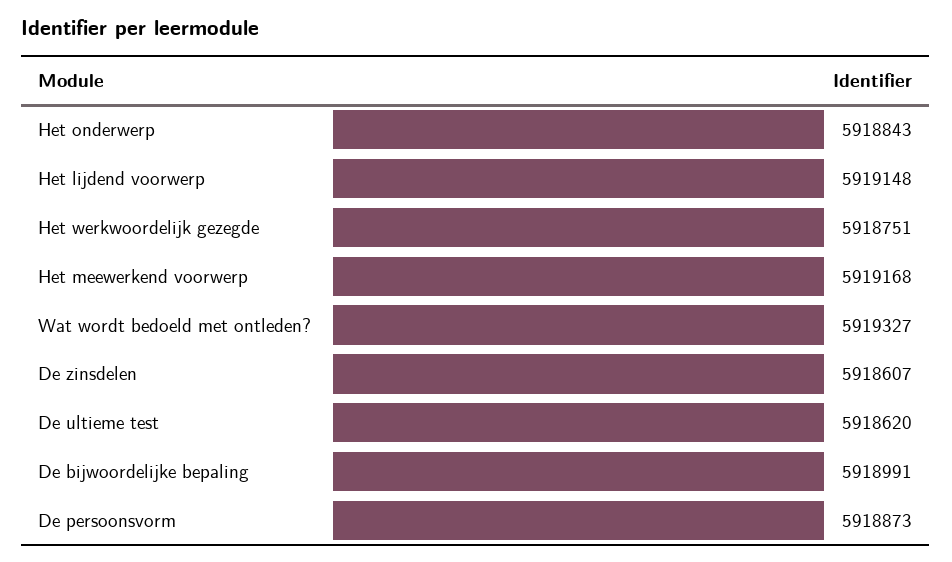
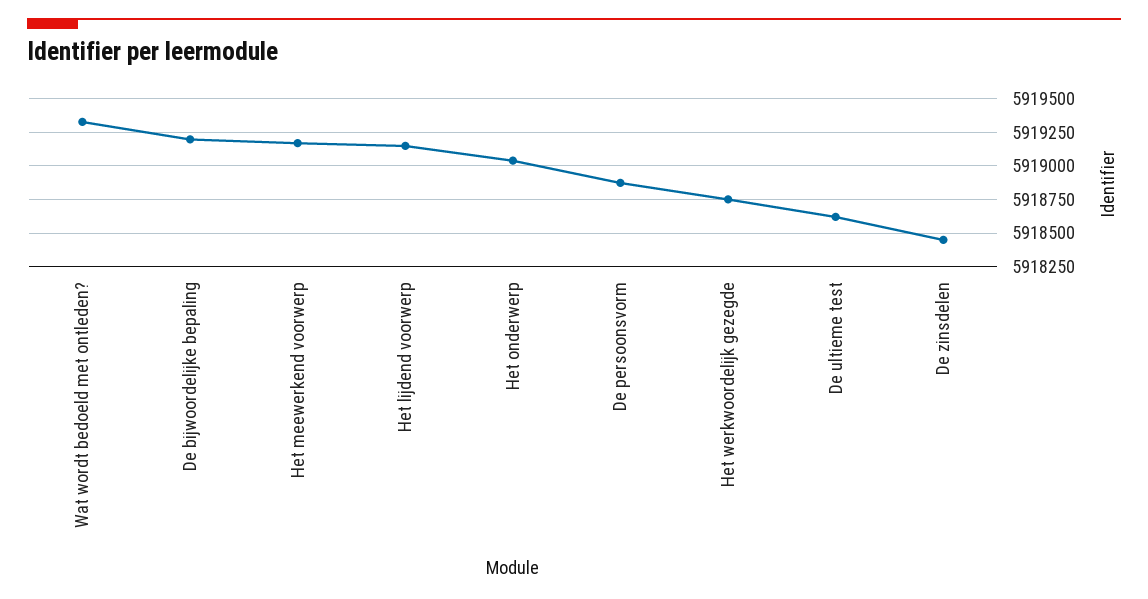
Het onderwerp: 5918843 -> 5919050
De zinsdelen: 5918607 -> 5918450
De bijwoordelijke bepaling: 5918991 -> 5919200

